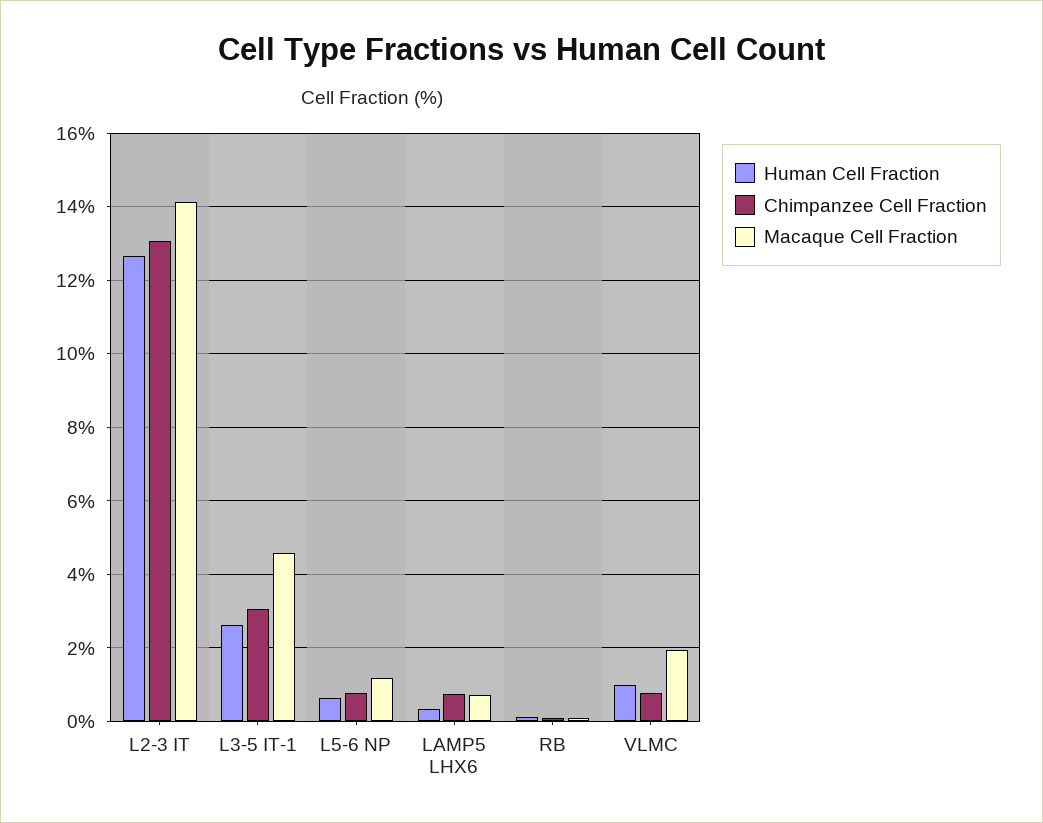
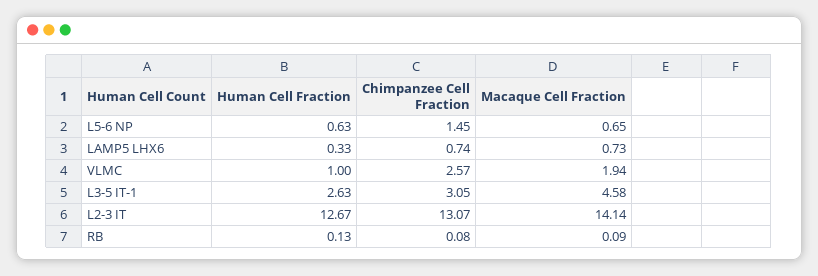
Chimpanzee Cell Fraction, L5-6 NP: 0.8 -> 1.45
Macaque Cell Fraction, L5-6 NP: 1.2 -> 0.65
Chimpanzee Cell Fraction, VLMC: 0.8 -> 2.57

